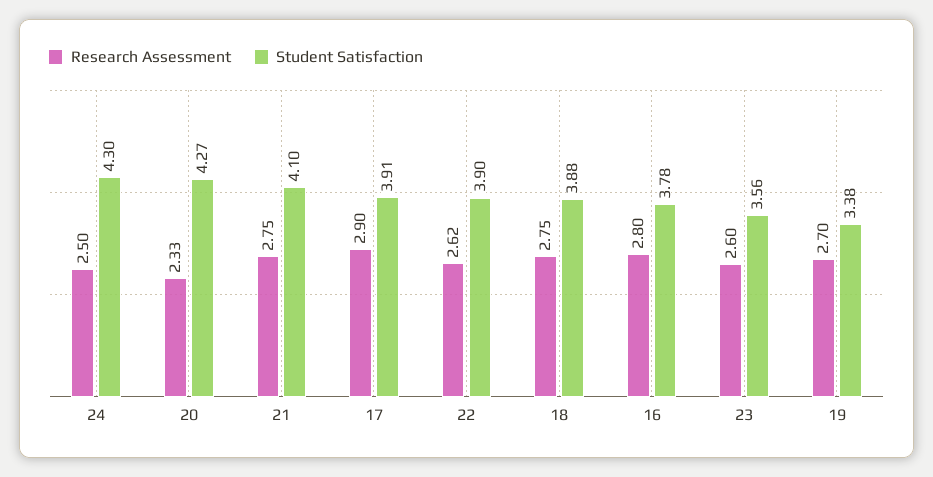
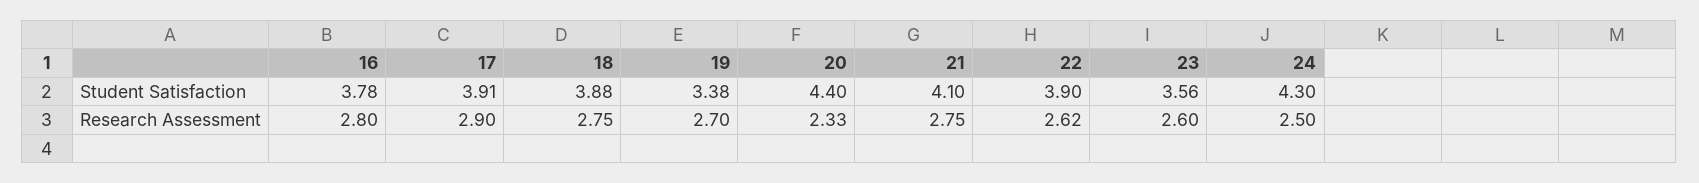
Student Satisfaction, 20: 4.27 -> 4.4

